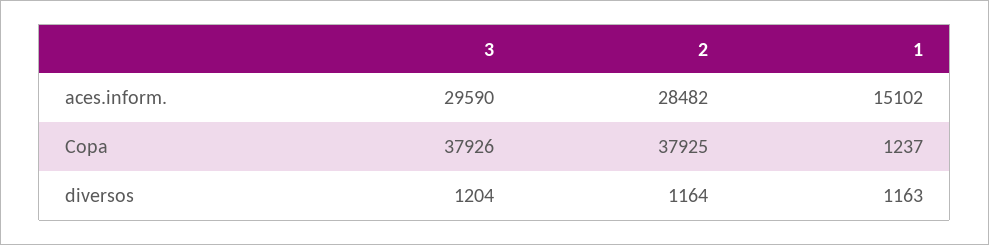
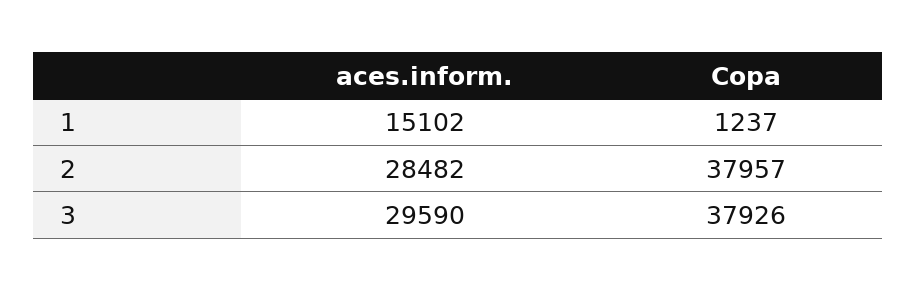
2, Copa: 37925 -> 37957
3, diversos: 1204 -> none
2, diversos: 1164 -> none
1, diversos: 1163 -> none

